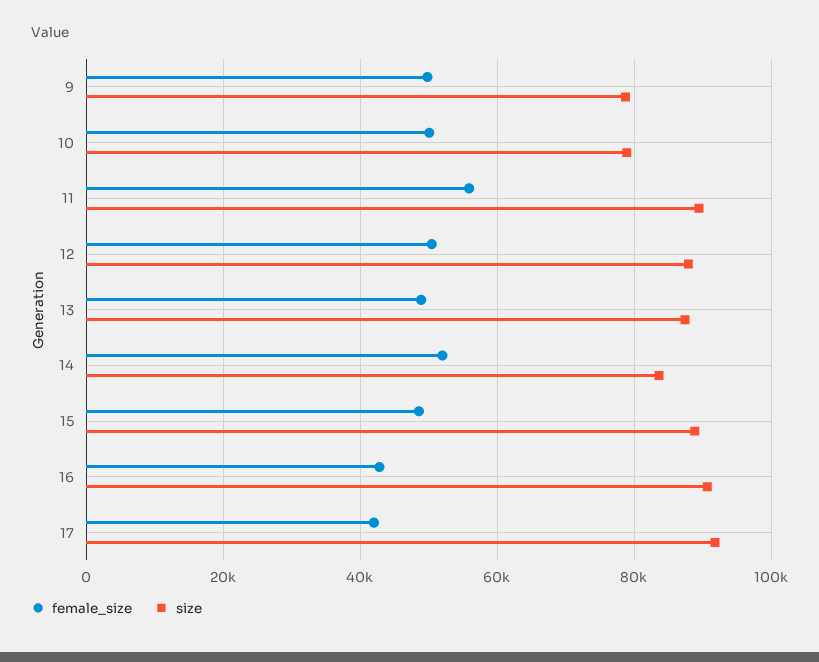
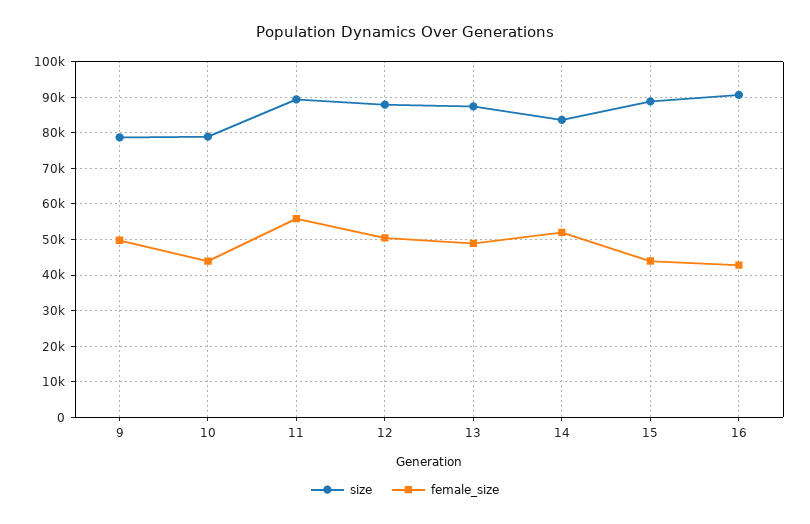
female_size, 10: 50000 -> 44000
female_size, 15: 48000 -> 44000
female_size, 17: 42000 -> none
size, 17: 92000 -> none

